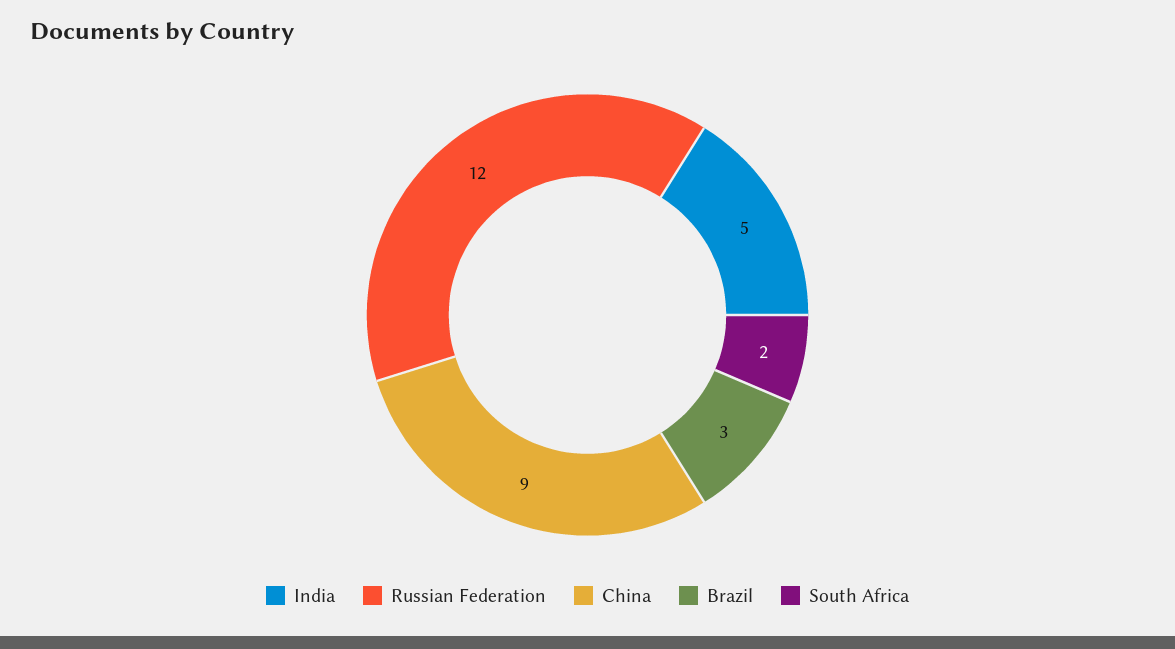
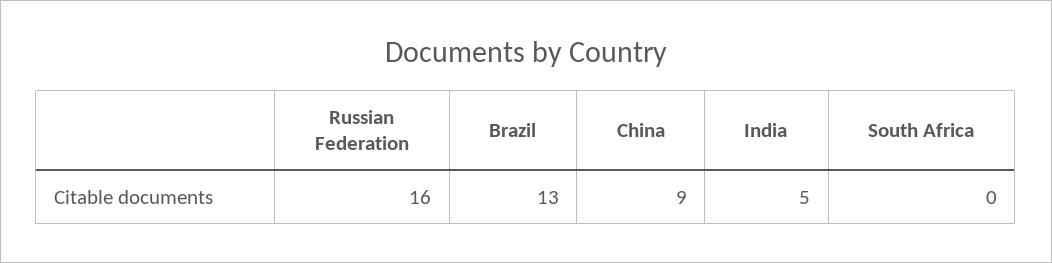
Russian Federation: 12 -> 16
Brazil: 3 -> 13
South Africa: 2 -> 0

